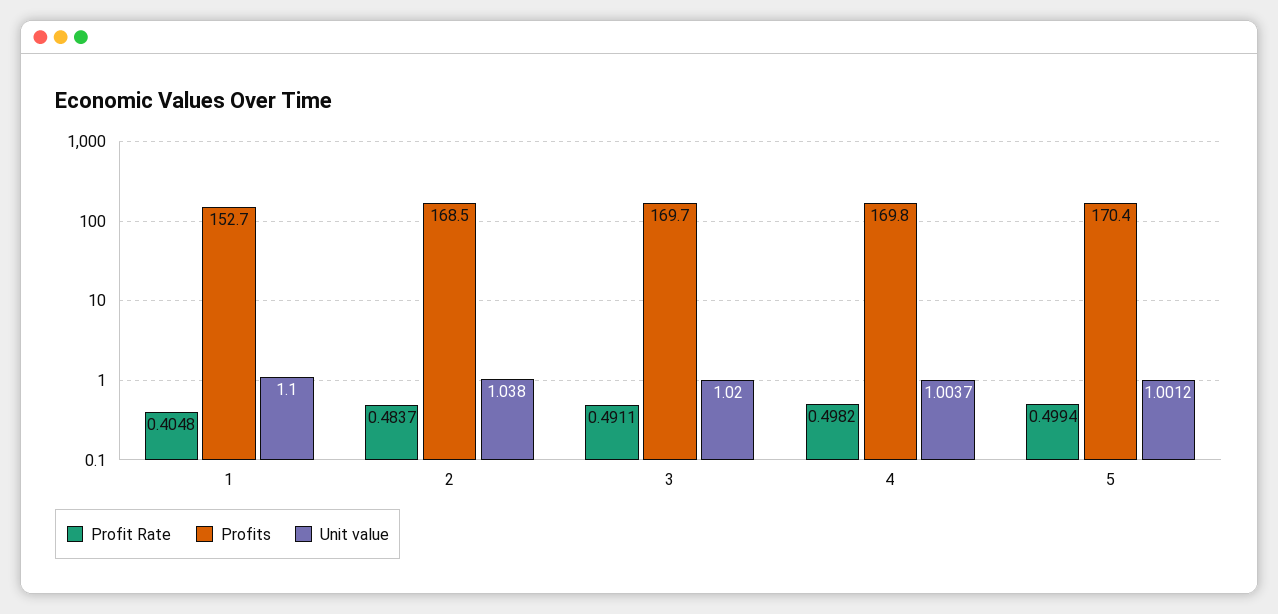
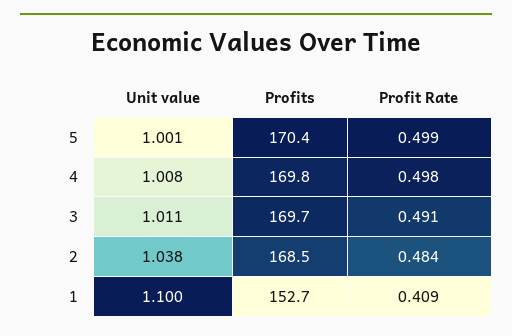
Profit Rate, 1: 0.4048 -> 0.409
Unit value, 3: 1.02 -> 1.011
Unit value, 4: 1.0037 -> 1.008

